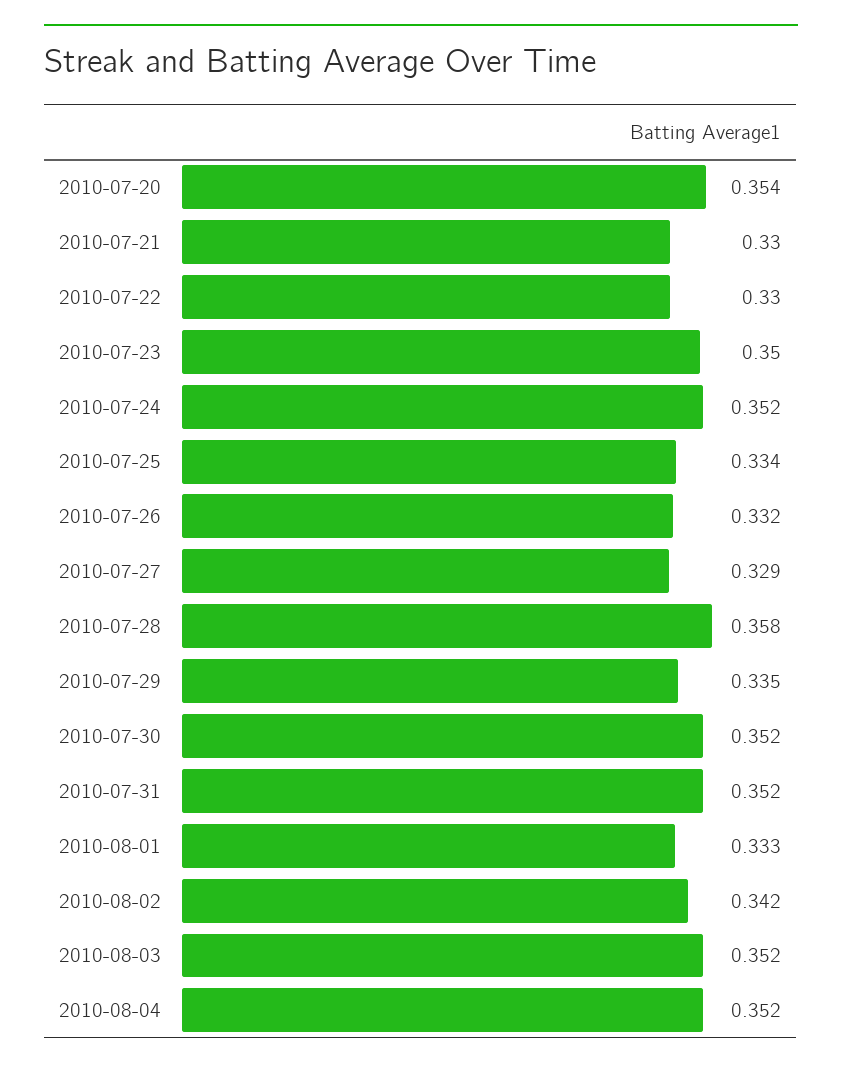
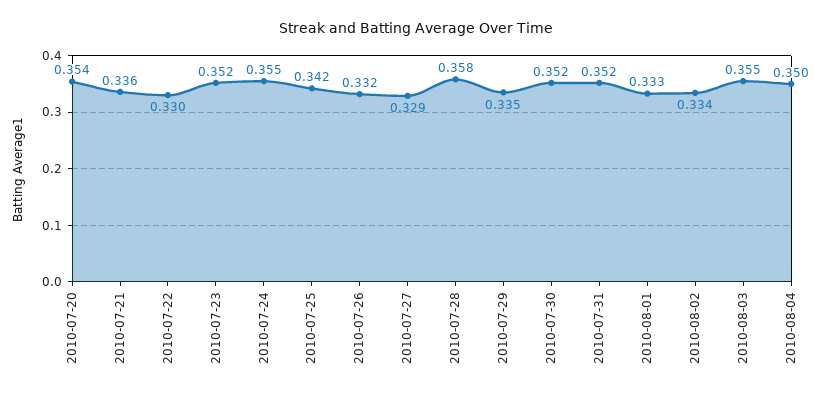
2010-07-21: 0.33 -> 0.336
2010-07-23: 0.35 -> 0.352
2010-07-24: 0.352 -> 0.355
2010-07-25: 0.334 -> 0.342
2010-08-02: 0.342 -> 0.334
2010-08-03: 0.352 -> 0.355
2010-08-04: 0.352 -> 0.35

